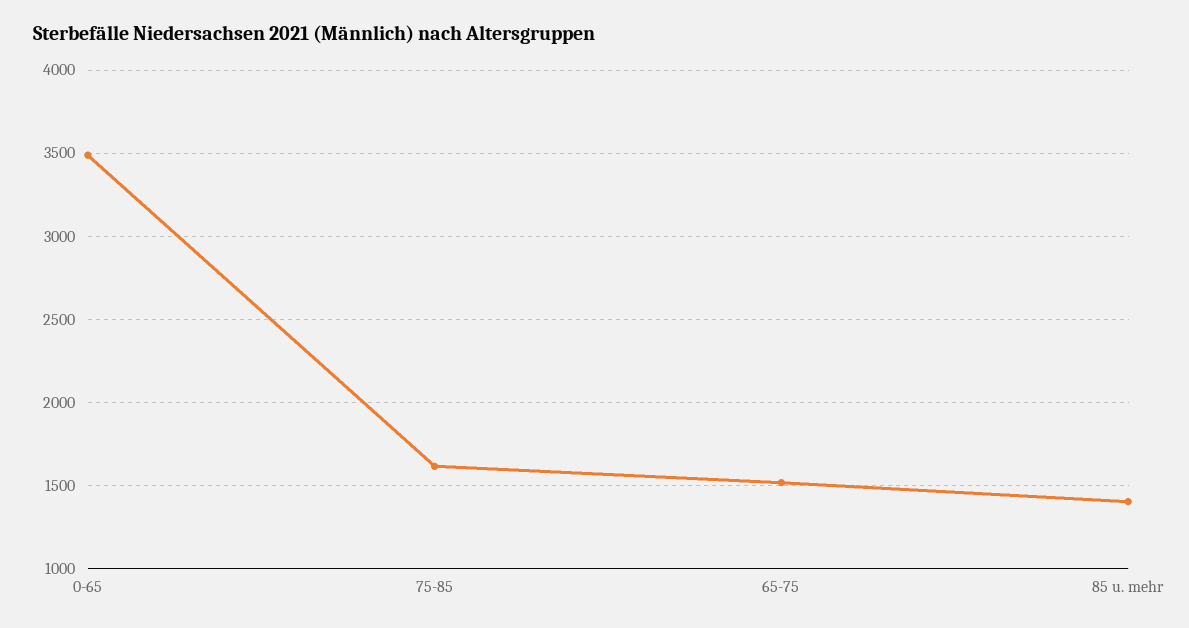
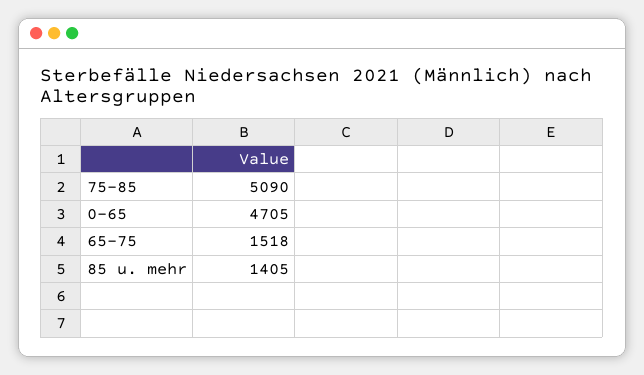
0-65: 3500 -> 4705
75-85: 1600 -> 5090

